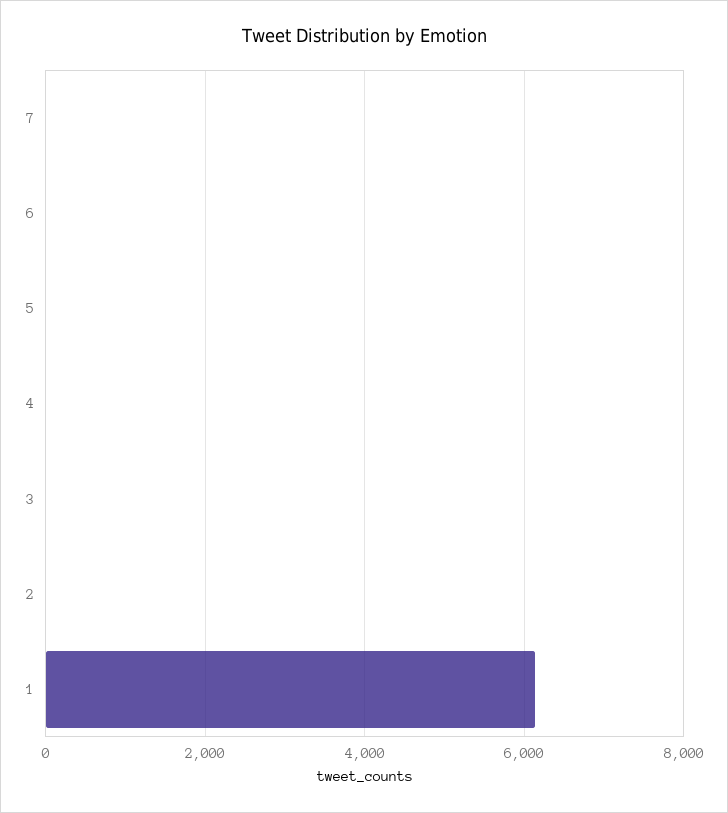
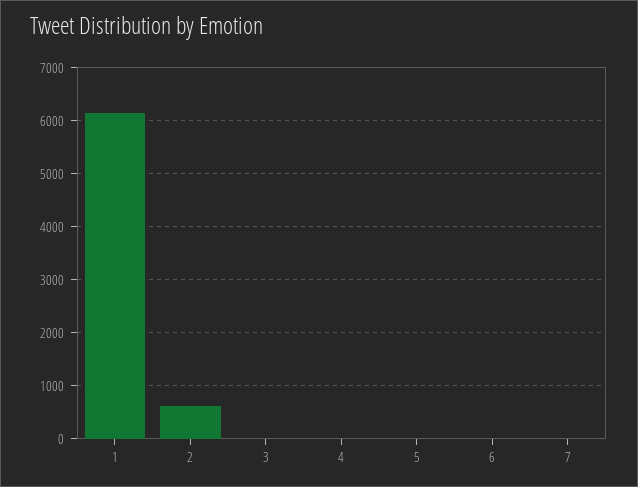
2: 0 -> 600

